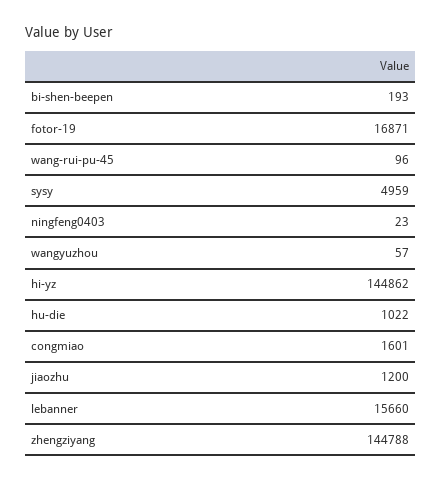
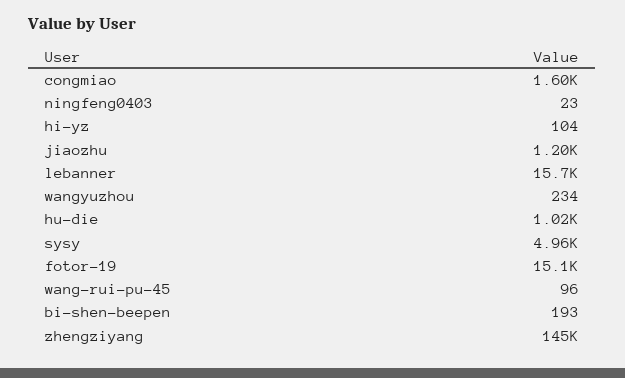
fotor-19: 16871 -> 15100
wangyuzhou: 57 -> 234
hi-yz: 144862 -> 104

